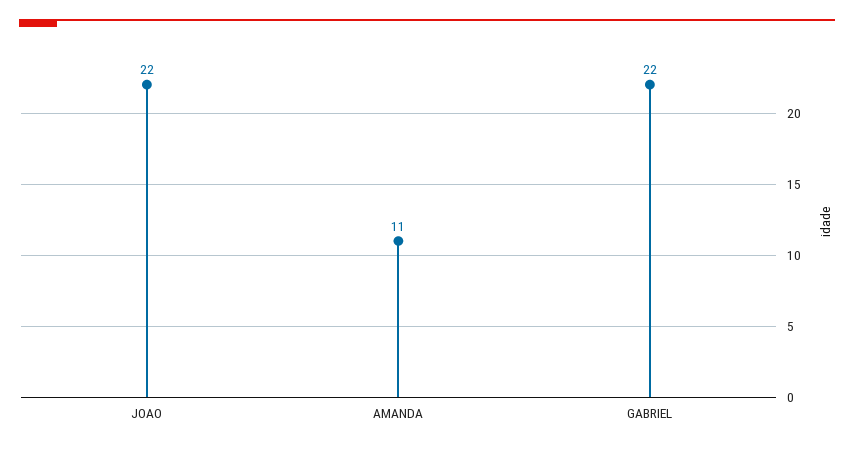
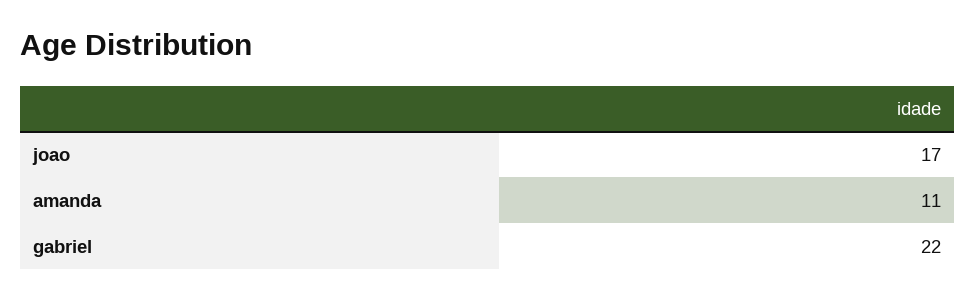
JOAO: 22 -> 17

